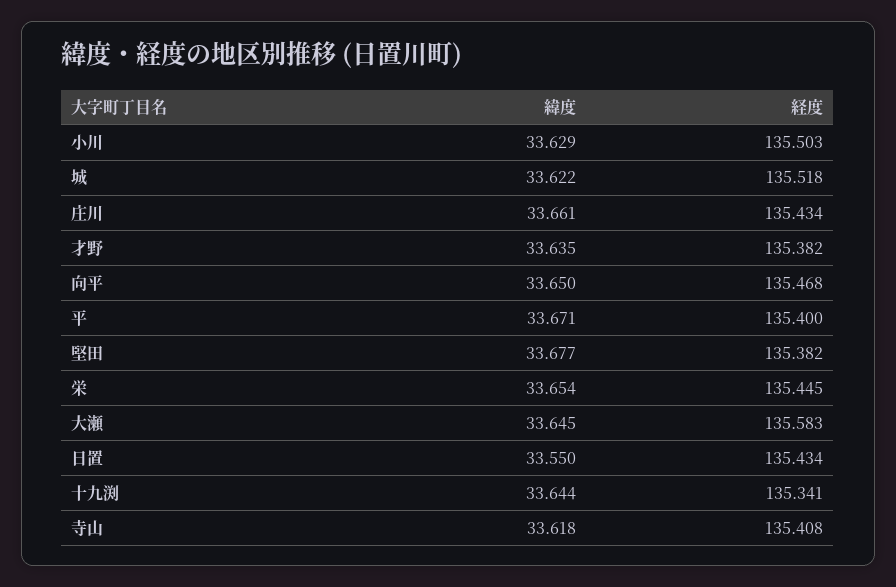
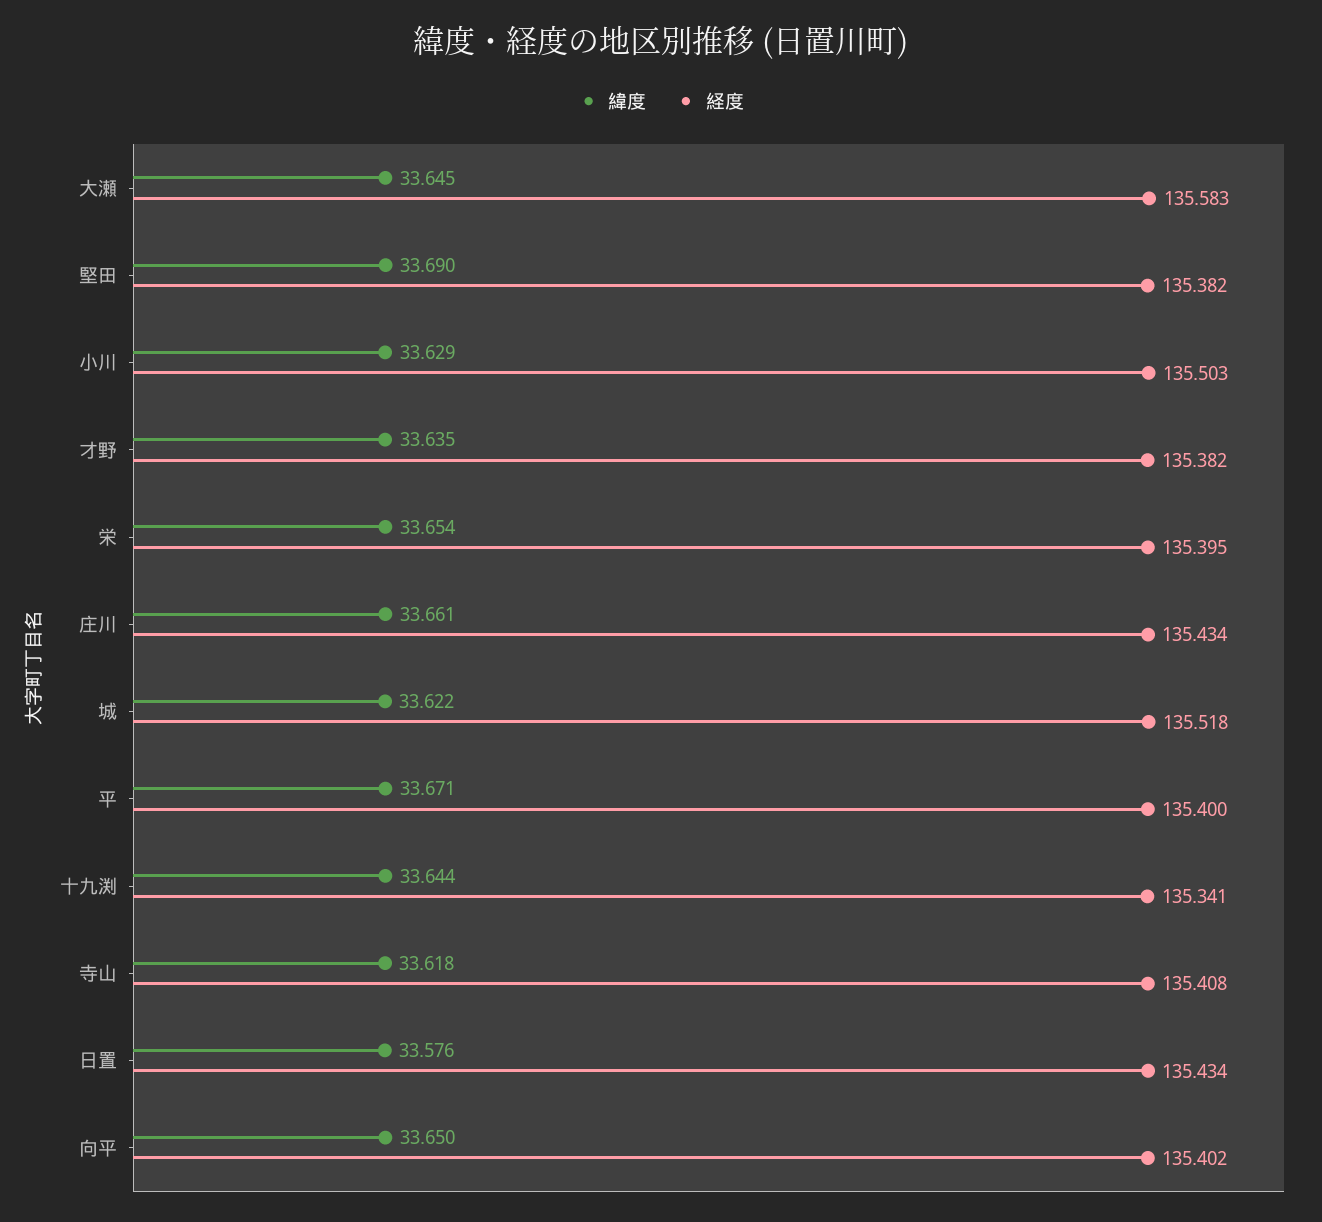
経度, 向平: 135.468 -> 135.402
緯度, 堅田: 33.677 -> 33.69
経度, 栄: 135.445 -> 135.395
緯度, 日置: 33.55 -> 33.576

